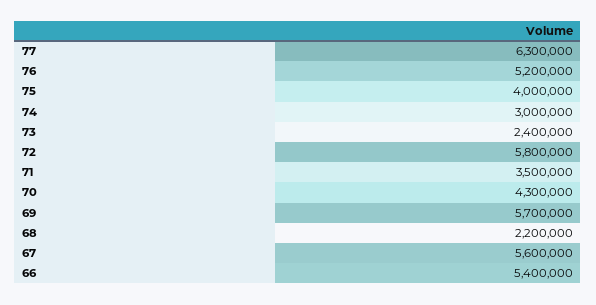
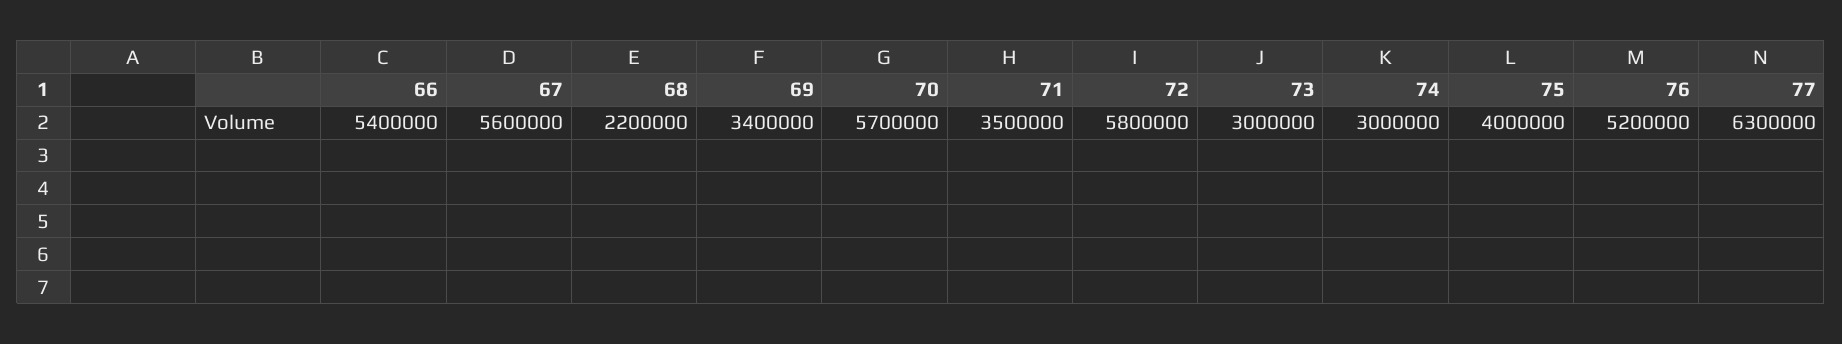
73: 2400000 -> 3000000
70: 4300000 -> 5700000
69: 5700000 -> 3400000

